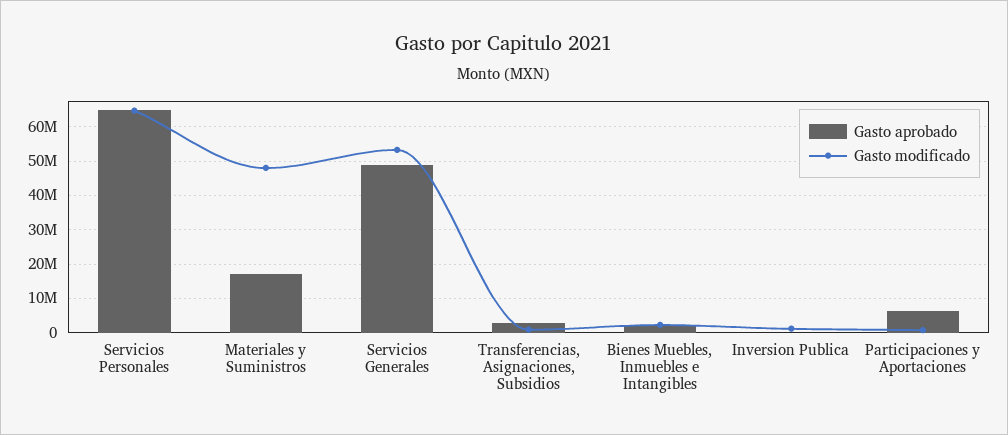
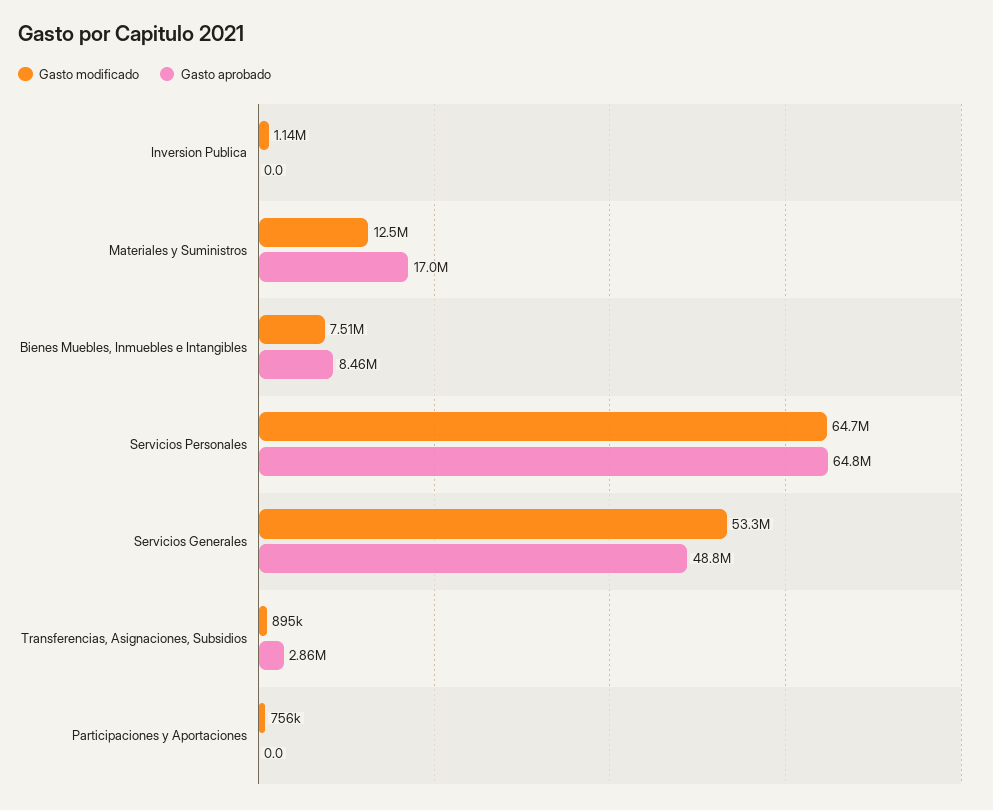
Gasto modificado, Materiales y Suministros: 48000000 -> 12500000
Gasto aprobado, Bienes Muebles, Inmuebles e Intangibles: 2000000 -> 8460000
Gasto modificado, Bienes Muebles, Inmuebles e Intangibles: 2000000 -> 7510000
Gasto aprobado, Participaciones y Aportaciones: 6000000 -> 0

